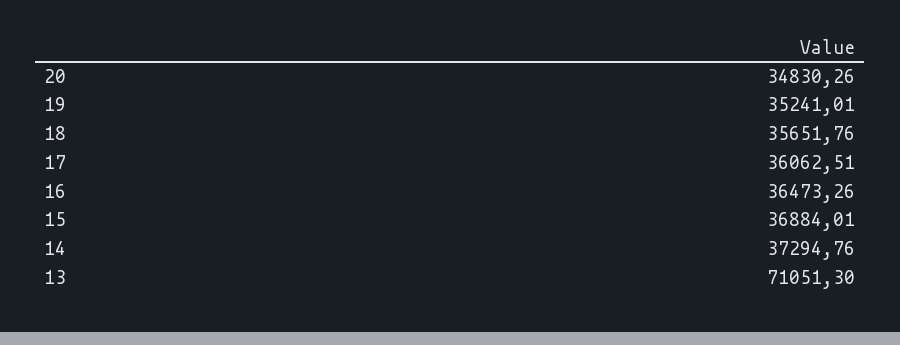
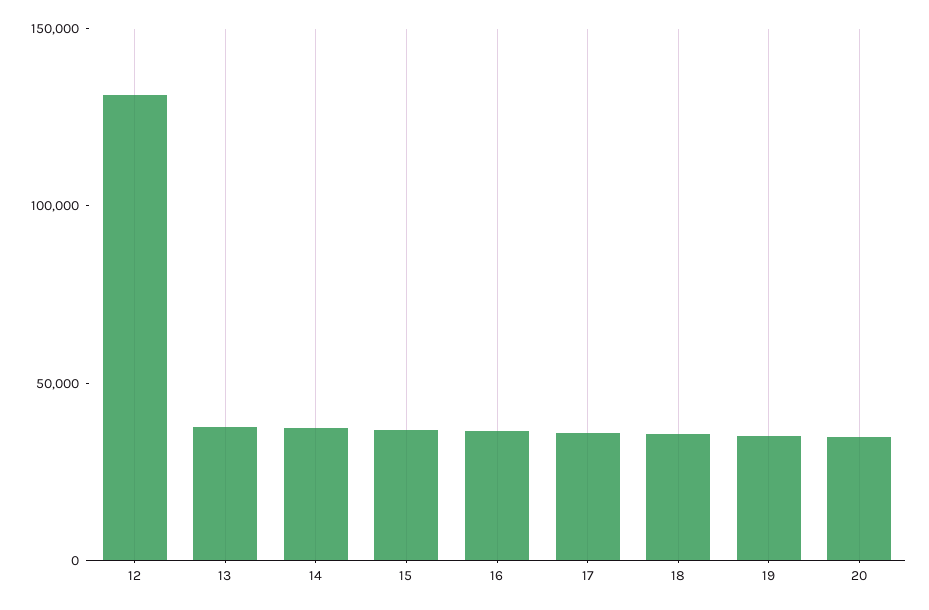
13: 71051.3 -> 40000
12: none -> 130000

